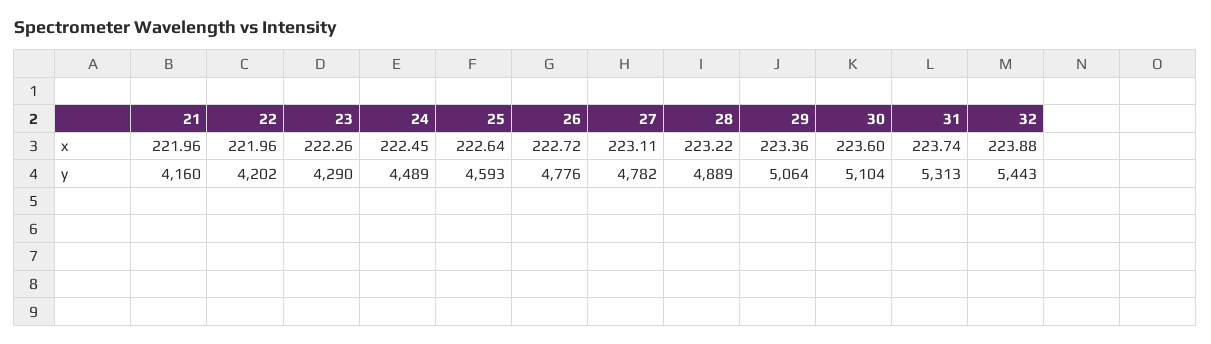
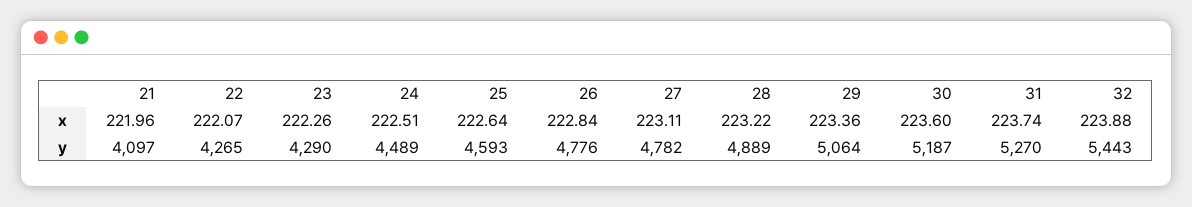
22, x: 221.96 -> 222.07
24, x: 222.45 -> 222.51
26, x: 222.72 -> 222.84
21, y: 4160 -> 4097
22, y: 4202 -> 4265
30, y: 5104 -> 5187
31, y: 5313 -> 5270

